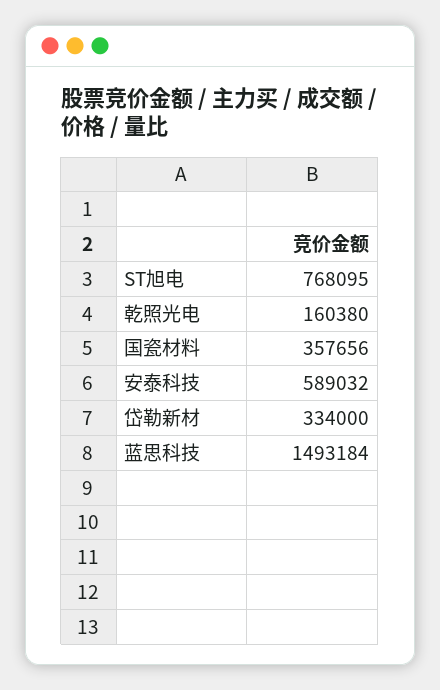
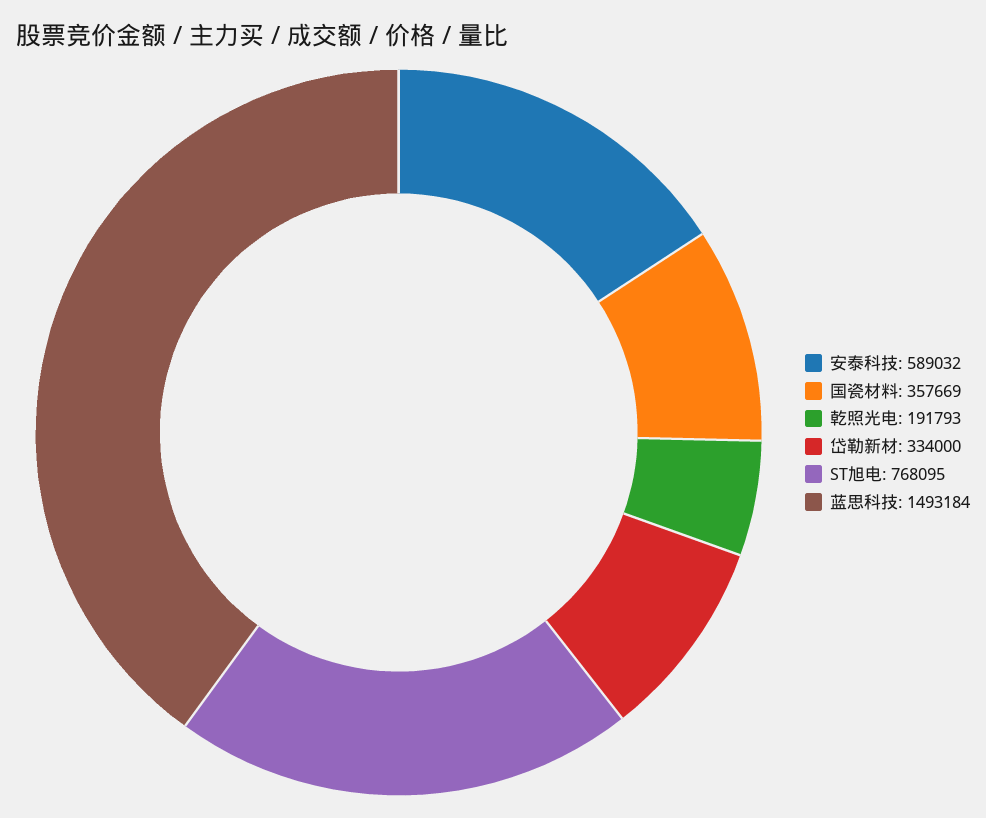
乾照光电: 160380 -> 191793
国瓷材料: 357656 -> 357669

